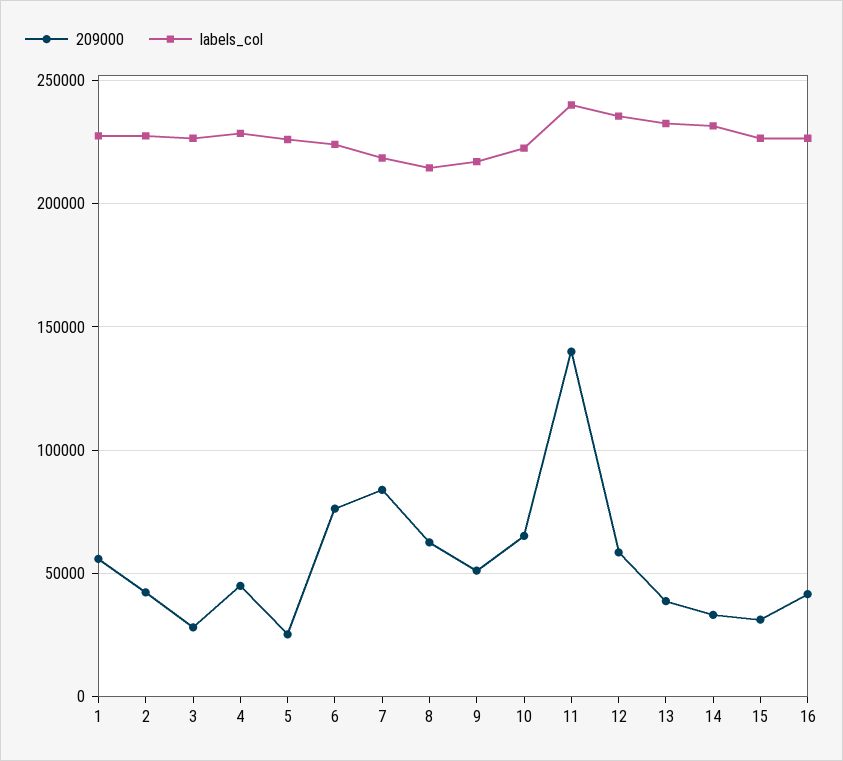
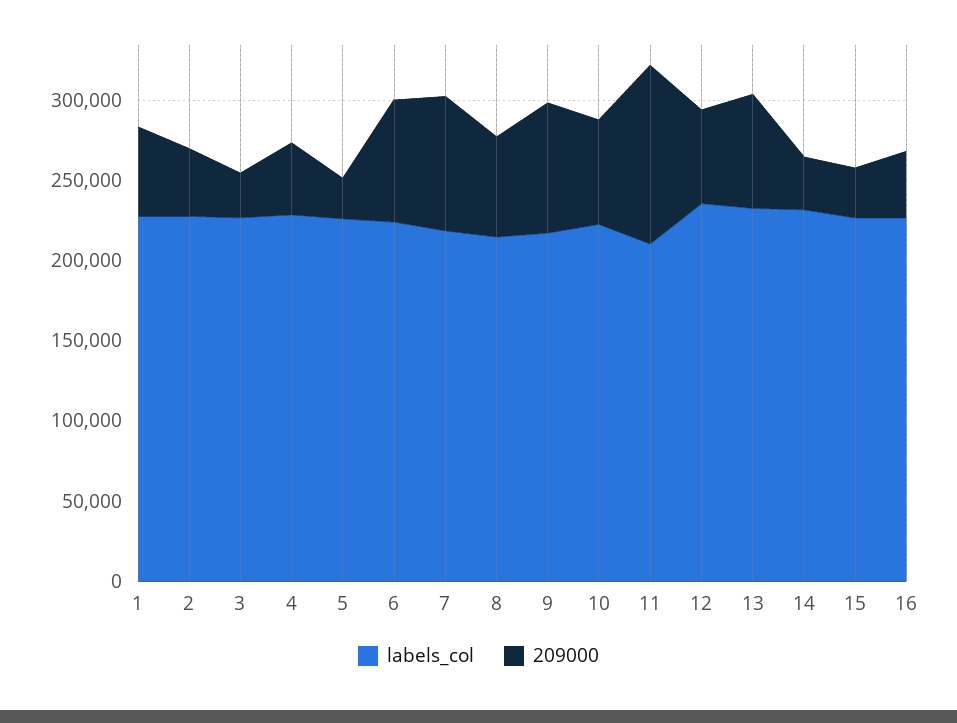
209000, 9: 50000 -> 80000
209000, 11: 140000 -> 110000
labels_col, 11: 240000 -> 210000
209000, 13: 40000 -> 70000

